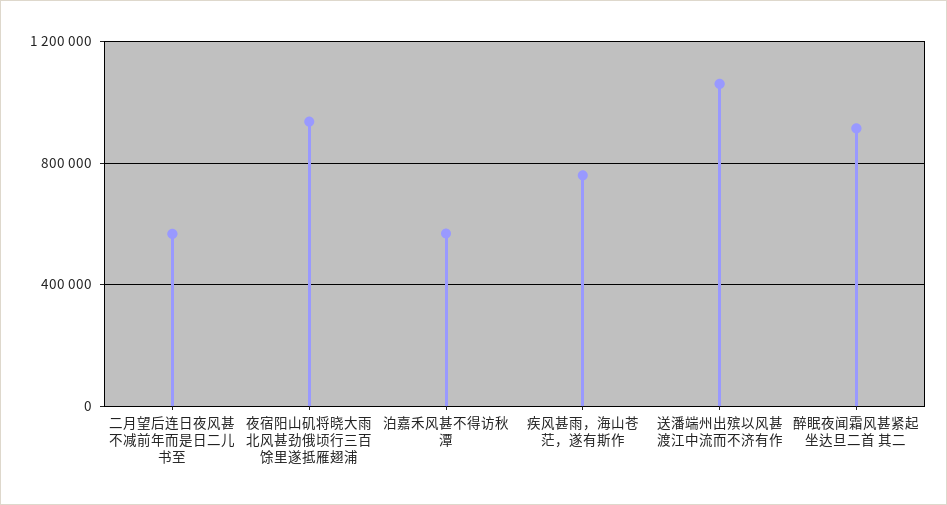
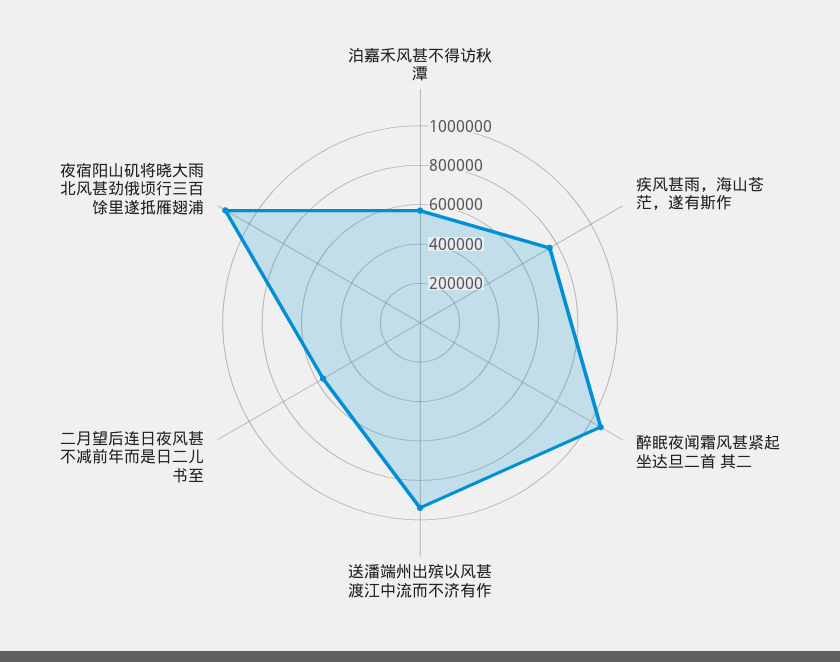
夜宿阳山矶将晓大雨北风甚劲俄顷行三百馀里遂抵雁翅浦: 950000 -> 1150000
送潘端州出殡以风甚渡江中流而不济有作: 1050000 -> 950000
醉眠夜闻霜风甚紧起坐达旦二首 其二: 900000 -> 1050000

